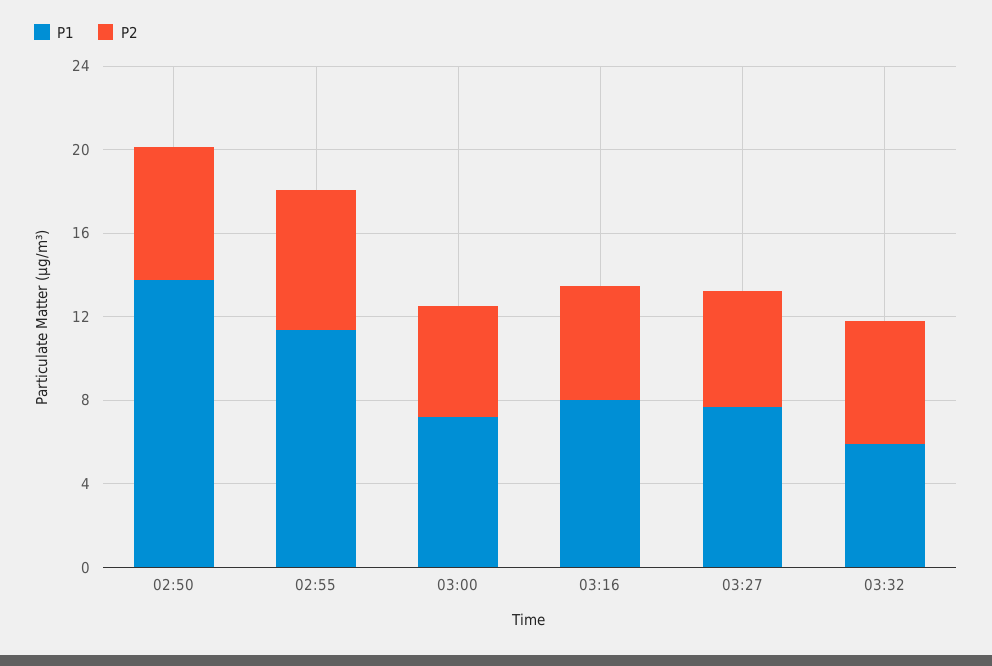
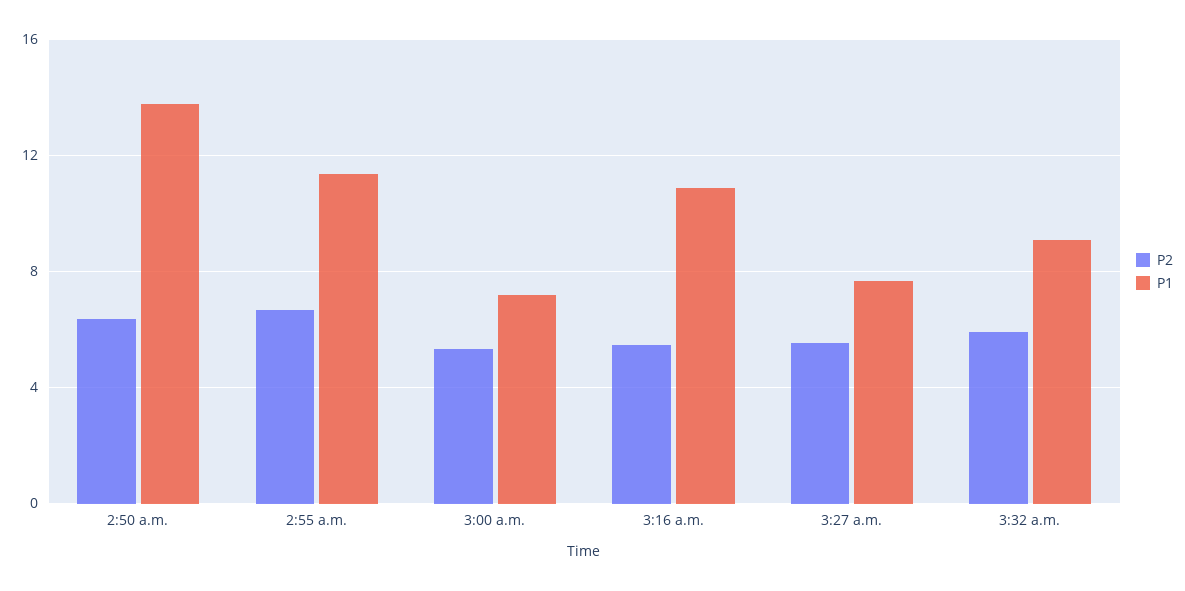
P1, 03:16: 8 -> 11
P1, 03:32: 6 -> 9

